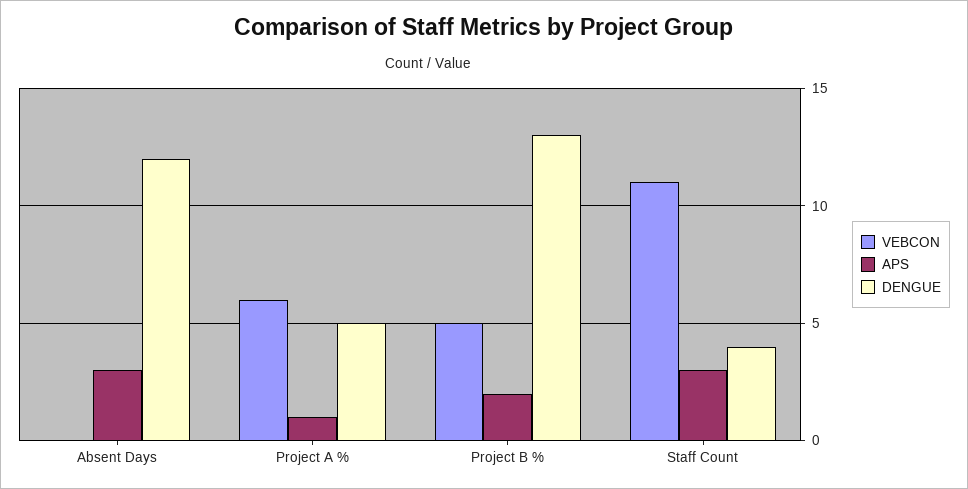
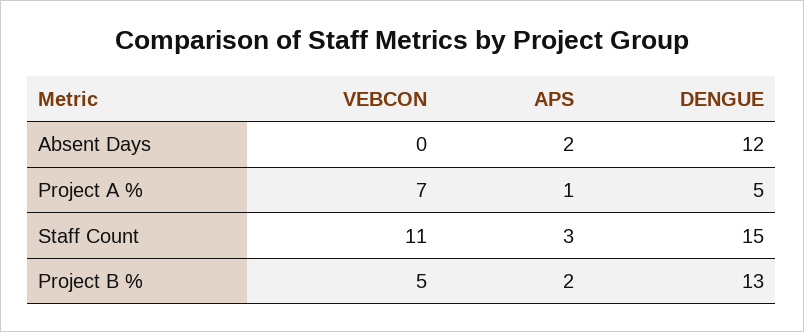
APS, Absent Days: 3 -> 2
VEBCON, Project A %: 6 -> 7
DENGUE, Staff Count: 4 -> 15

